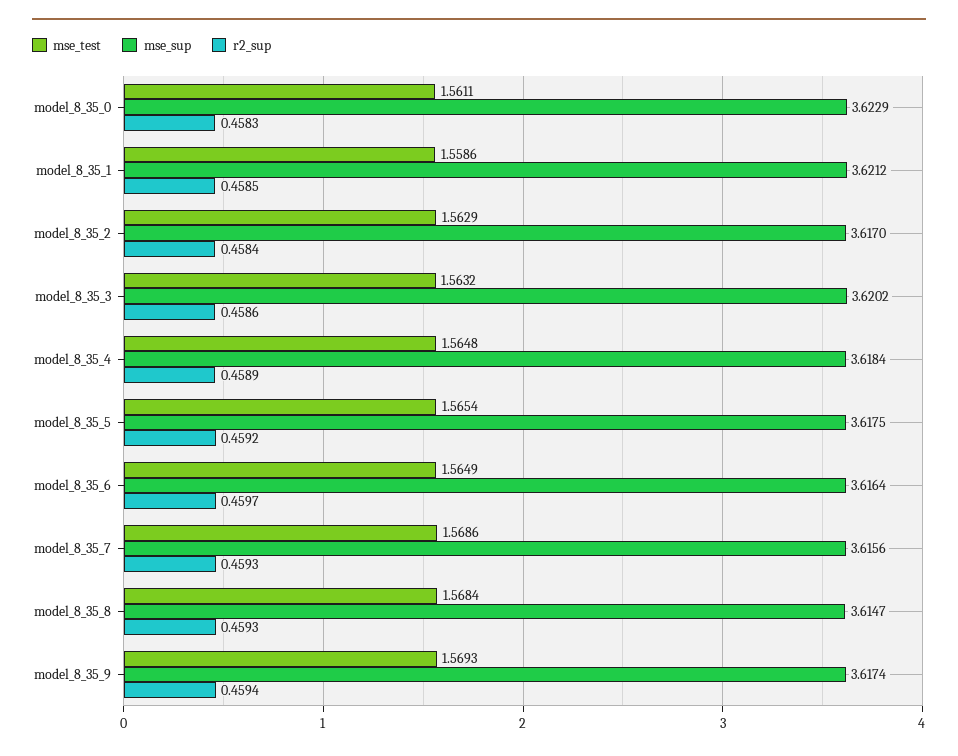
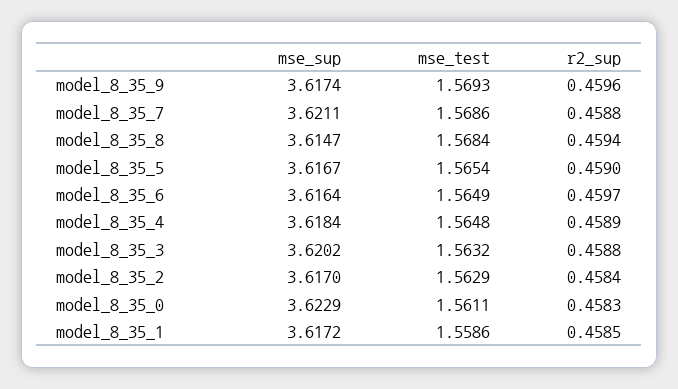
mse_sup, model_8_35_1: 3.6212 -> 3.6172
r2_sup, model_8_35_3: 0.4586 -> 0.4588
mse_sup, model_8_35_5: 3.6175 -> 3.6167
r2_sup, model_8_35_5: 0.4592 -> 0.459
mse_sup, model_8_35_7: 3.6156 -> 3.6211
r2_sup, model_8_35_7: 0.4593 -> 0.4588
r2_sup, model_8_35_8: 0.4593 -> 0.4594
r2_sup, model_8_35_9: 0.4594 -> 0.4596

